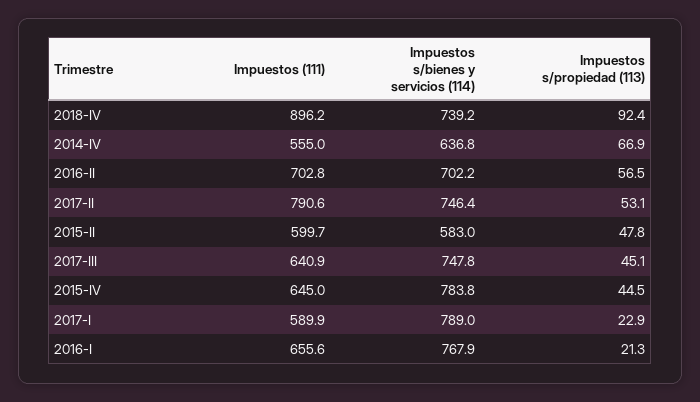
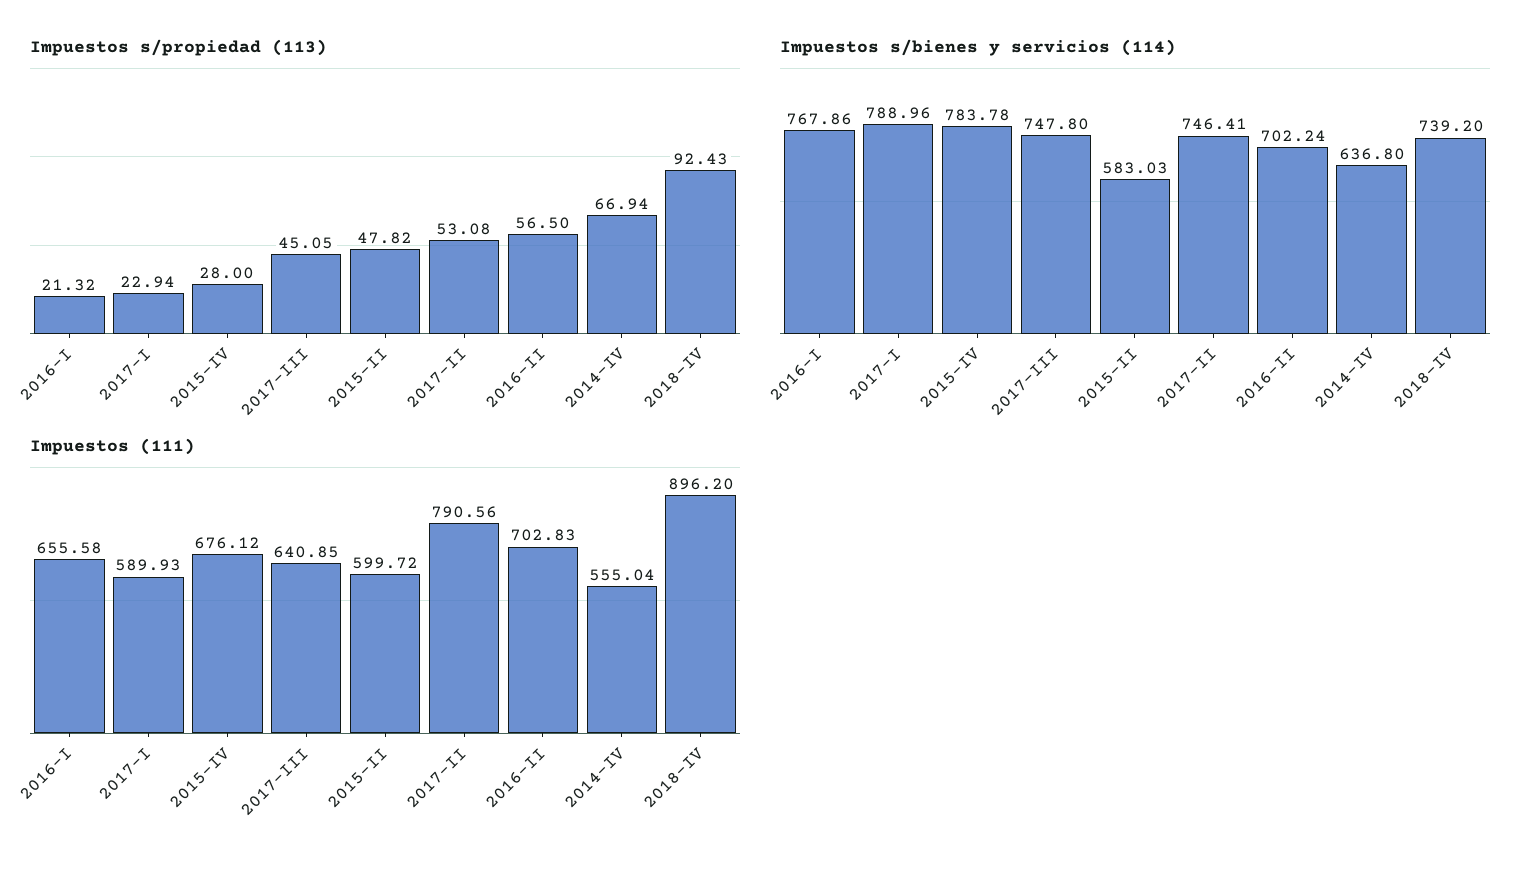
Impuestos (111), 2015-IV: 645 -> 676.12
Impuestos s/propiedad (113), 2015-IV: 44.5 -> 28

